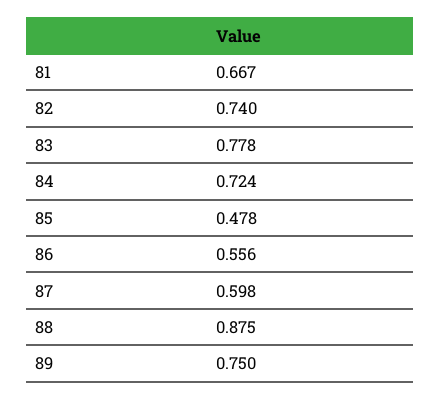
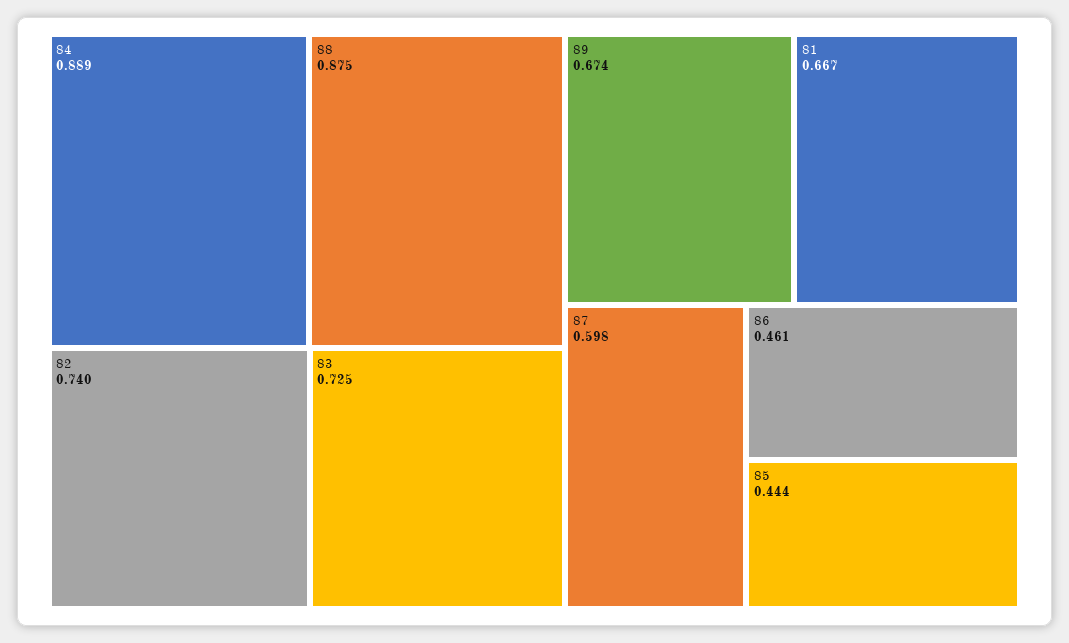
83: 0.778 -> 0.725
84: 0.724 -> 0.889
85: 0.478 -> 0.444
86: 0.556 -> 0.461
89: 0.75 -> 0.674

